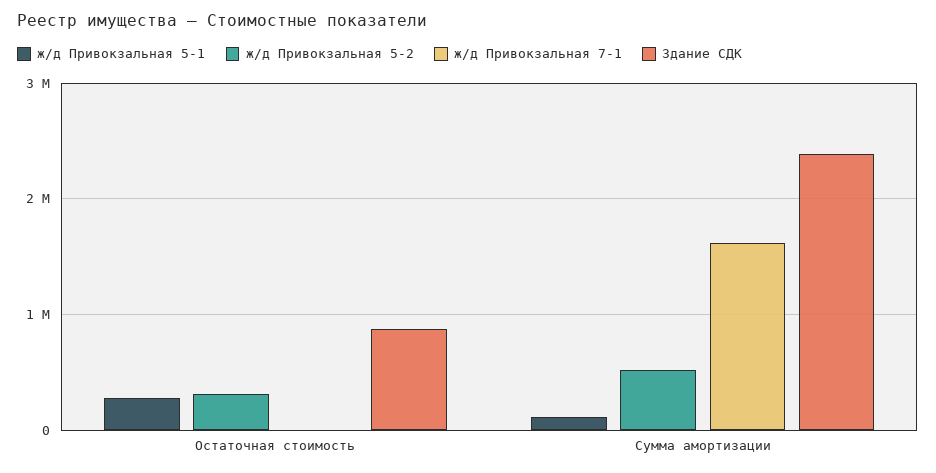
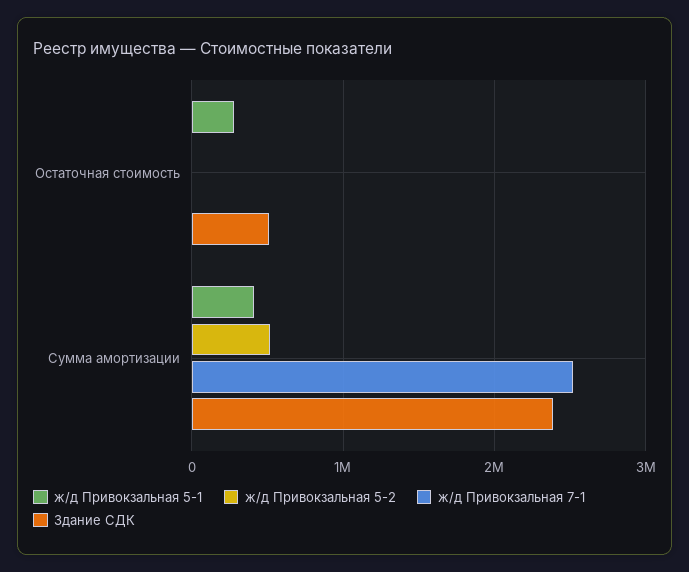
ж/д Привокзальная 5-2, Остаточная стоимость: 300000 -> 0
Здание СДК, Остаточная стоимость: 900000 -> 500000
ж/д Привокзальная 5-1, Сумма амортизации: 100000 -> 400000
ж/д Привокзальная 7-1, Сумма амортизации: 1600000 -> 2500000

